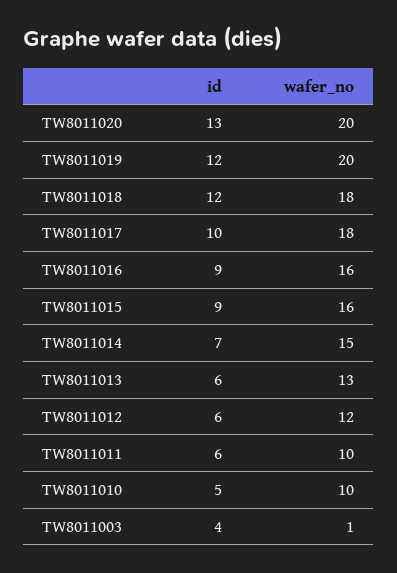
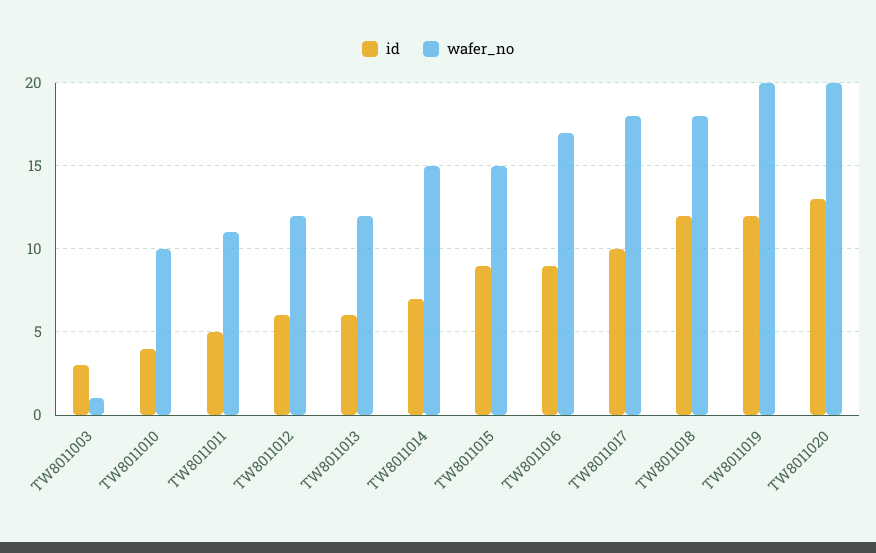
wafer_no, TW8011016: 16 -> 17
wafer_no, TW8011015: 16 -> 15
wafer_no, TW8011013: 13 -> 12
id, TW8011011: 6 -> 5
wafer_no, TW8011011: 10 -> 11
id, TW8011010: 5 -> 4
id, TW8011003: 4 -> 3

